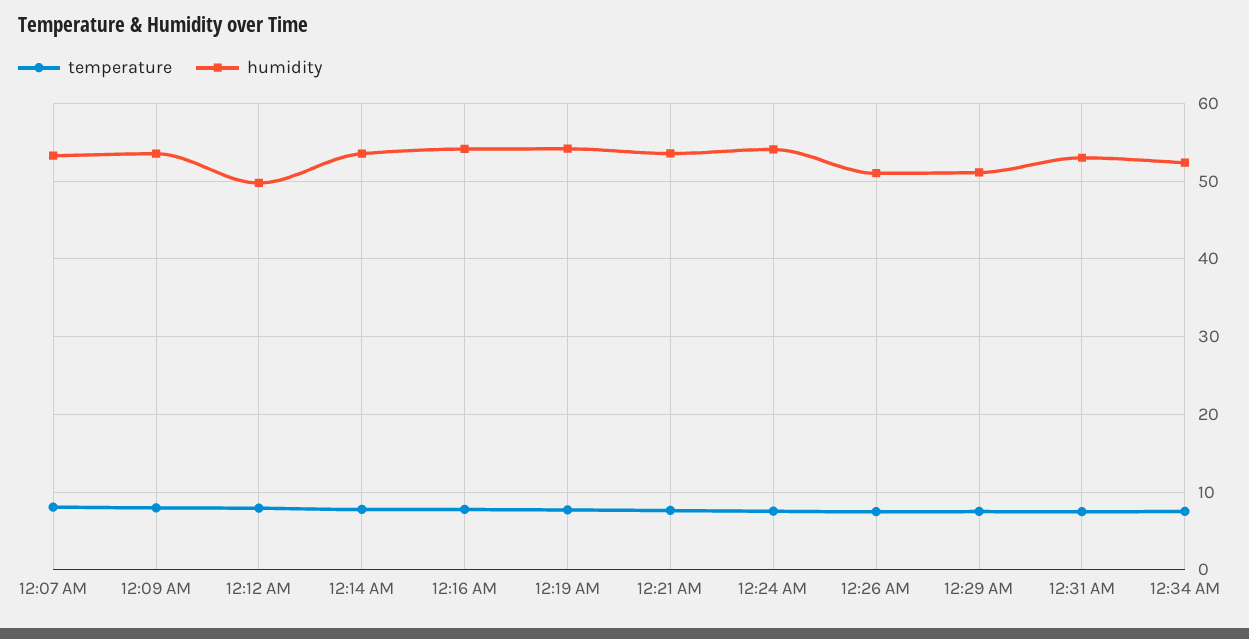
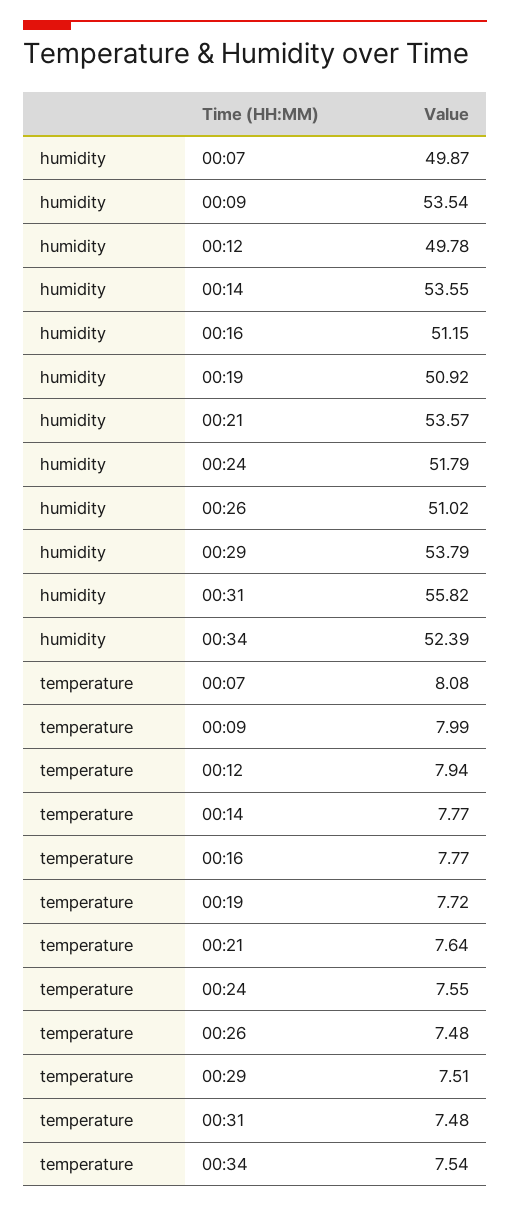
humidity, 12:07 AM: 53 -> 49.87
humidity, 12:16 AM: 54 -> 51.15
humidity, 12:19 AM: 54 -> 50.92
humidity, 12:24 AM: 54 -> 51.79
humidity, 12:29 AM: 51 -> 53.79
humidity, 12:31 AM: 53 -> 55.82

